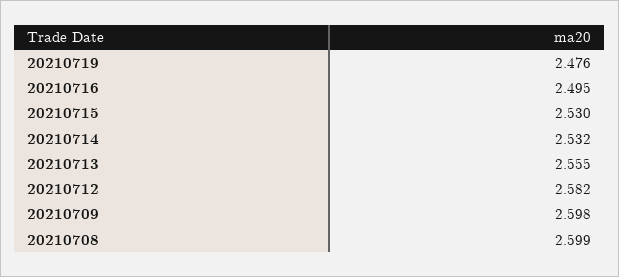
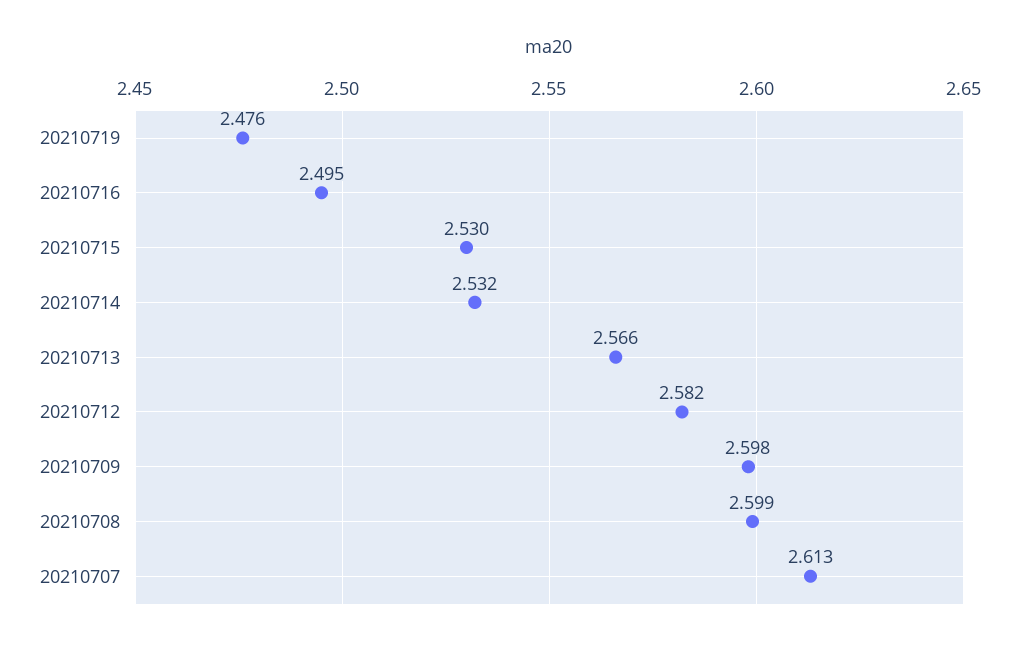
20210713: 2.555 -> 2.566
20210707: none -> 2.613

